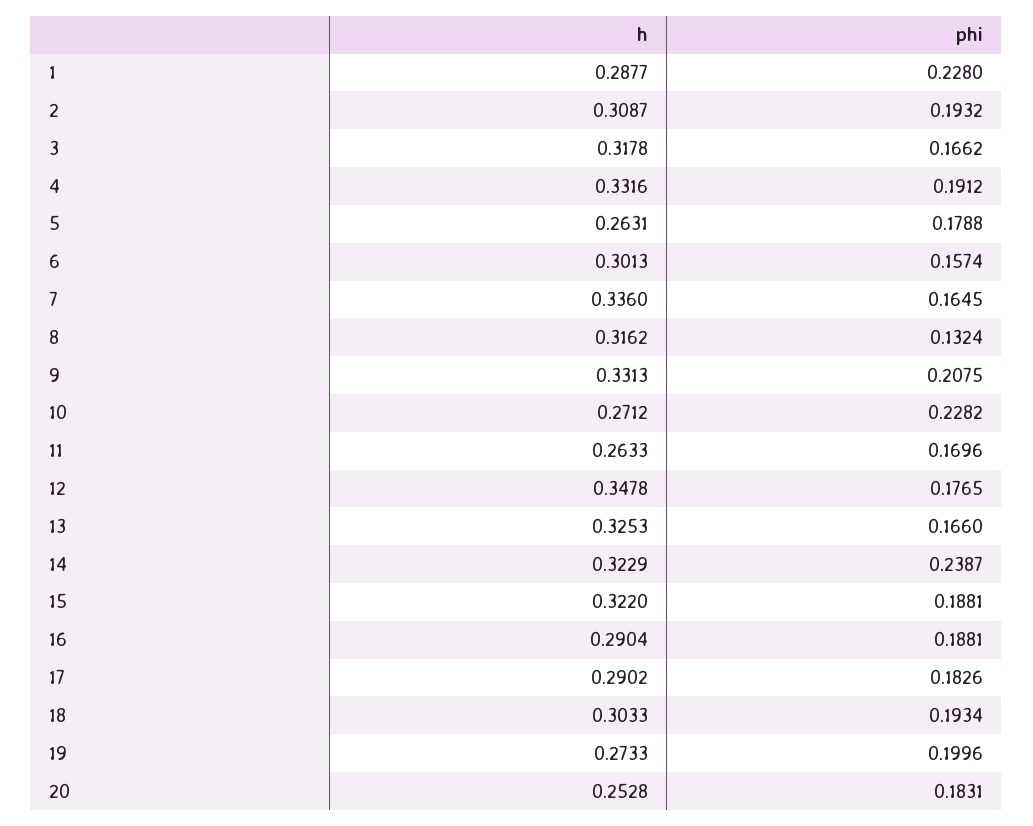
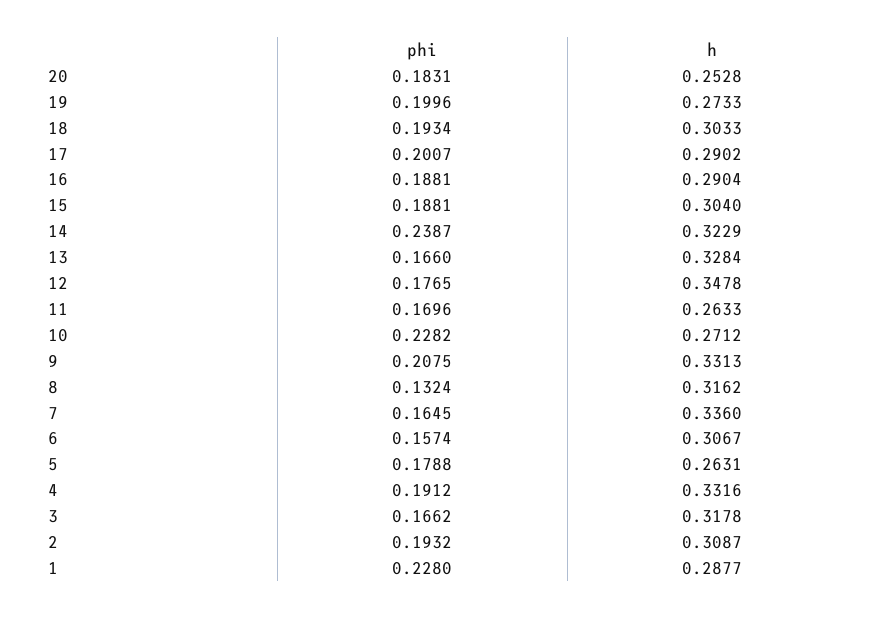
h, 6: 0.3013 -> 0.3067
h, 13: 0.3253 -> 0.3284
h, 15: 0.322 -> 0.304
phi, 17: 0.1826 -> 0.2007

